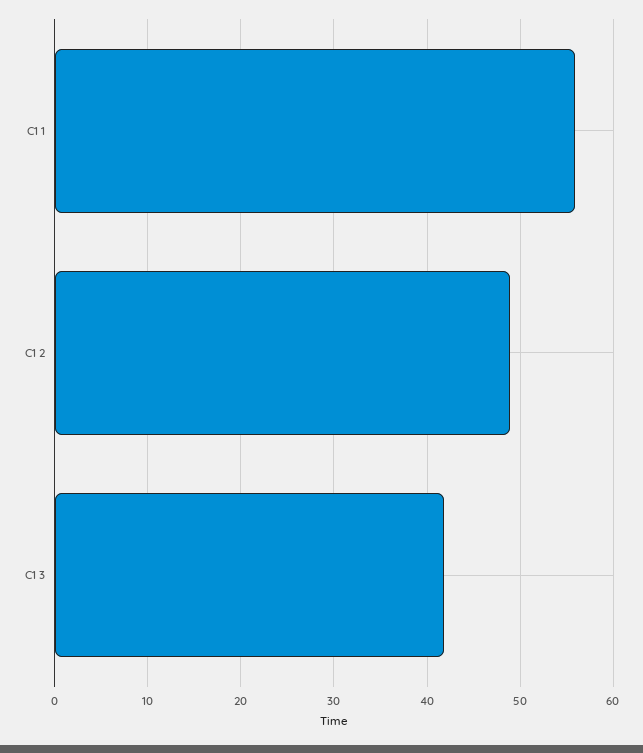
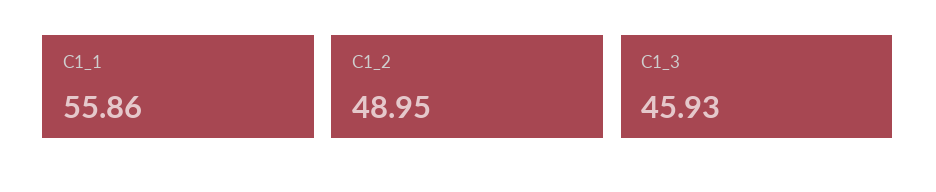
C1 3: 42 -> 45.93

